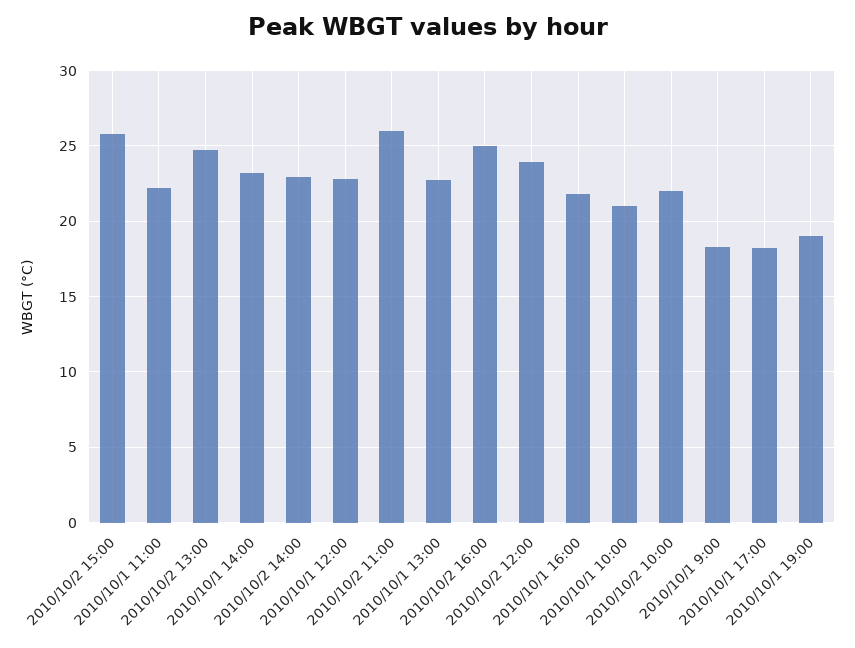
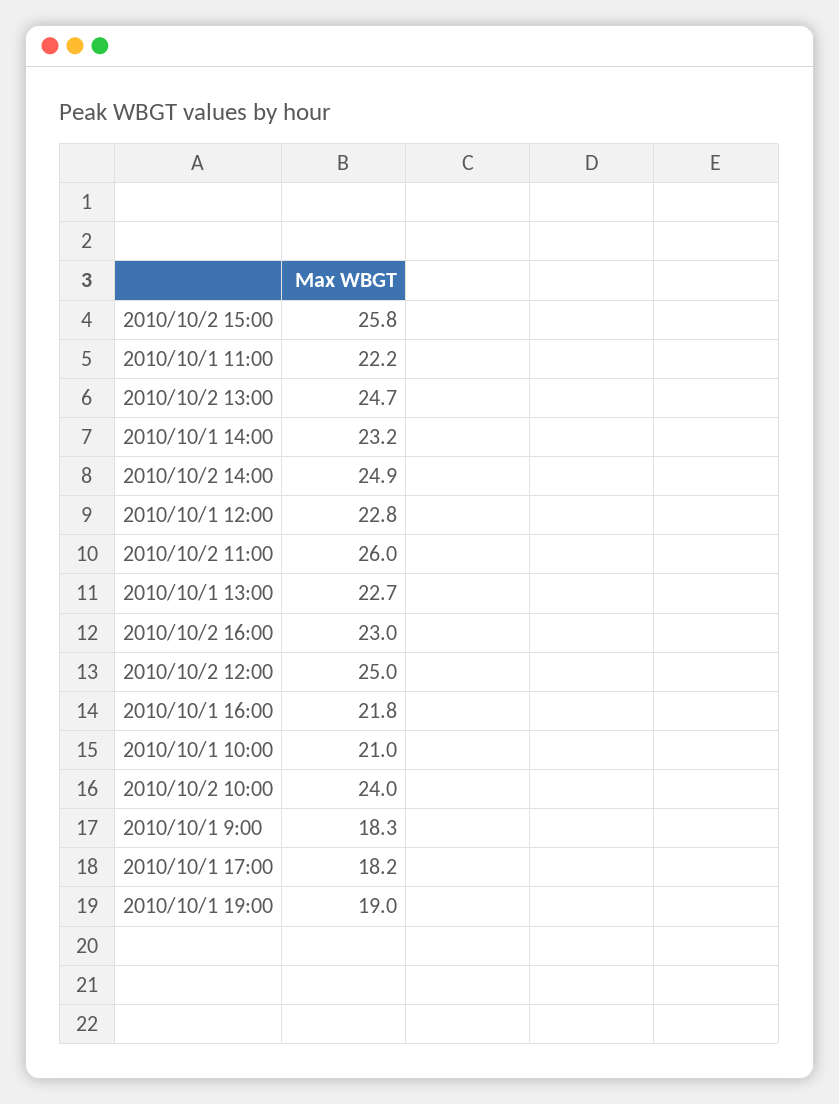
2010/10/2 14:00: 23 -> 24.9
2010/10/2 16:00: 25 -> 23
2010/10/2 12:00: 24 -> 25
2010/10/2 10:00: 22 -> 24

